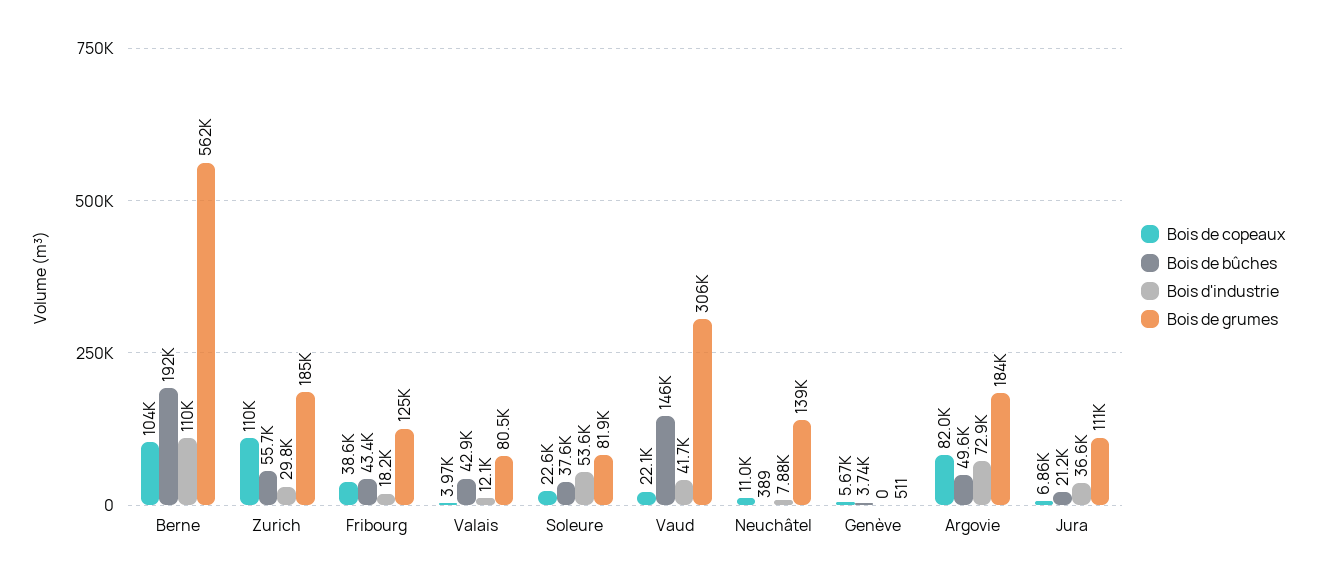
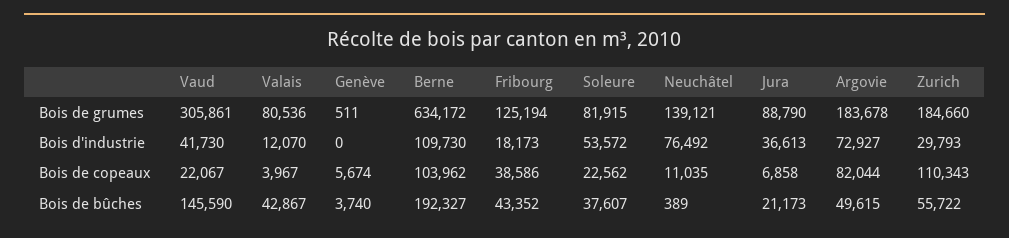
Bois de grumes, Berne: 562000 -> 634172
Bois d'industrie, Neuchâtel: 7880 -> 76492
Bois de grumes, Jura: 111000 -> 88790

